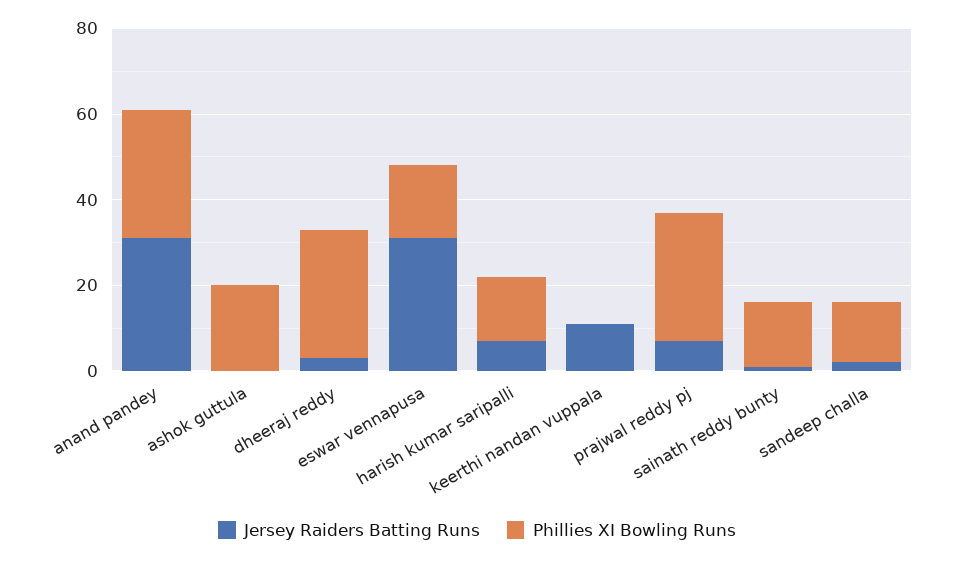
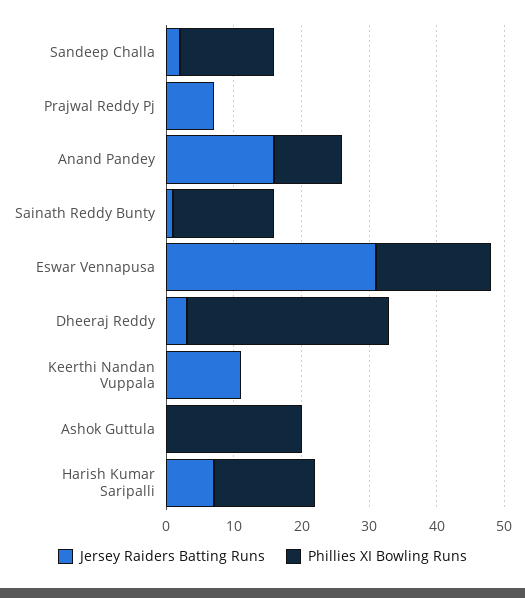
Jersey Raiders Batting Runs, anand pandey: 30 -> 15
Phillies XI Bowling Runs, anand pandey: 30 -> 10
Phillies XI Bowling Runs, prajwal reddy pj: 30 -> 0

